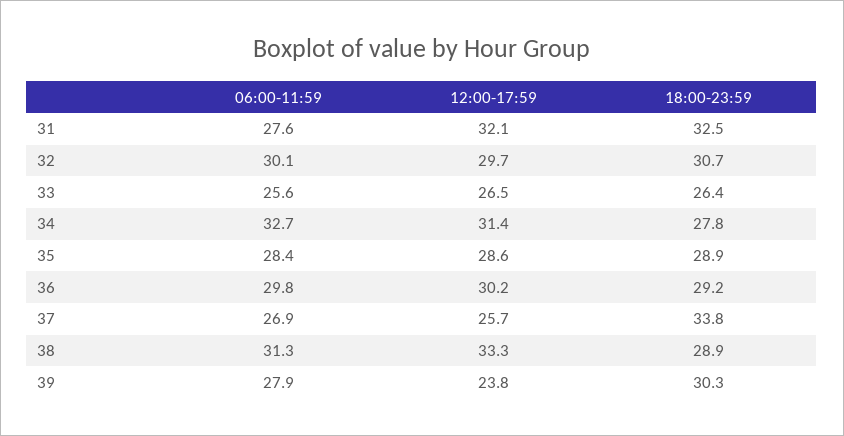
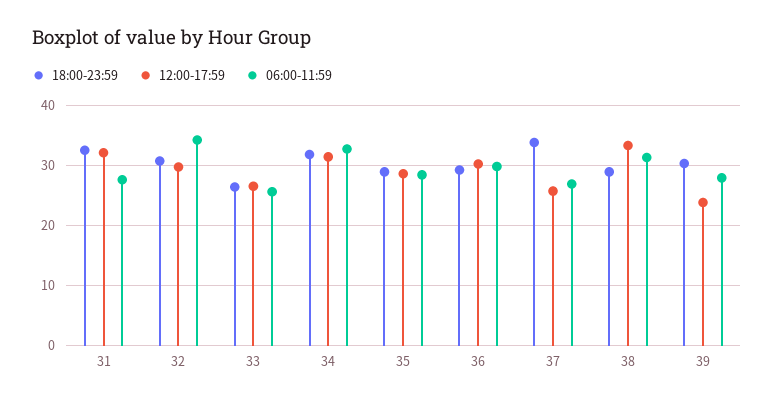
06:00-11:59, 32: 30.1 -> 34
18:00-23:59, 34: 27.8 -> 32

